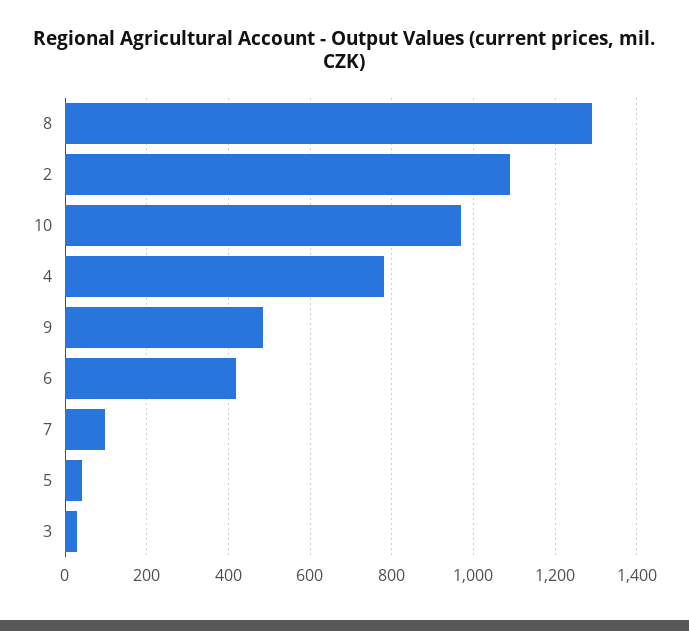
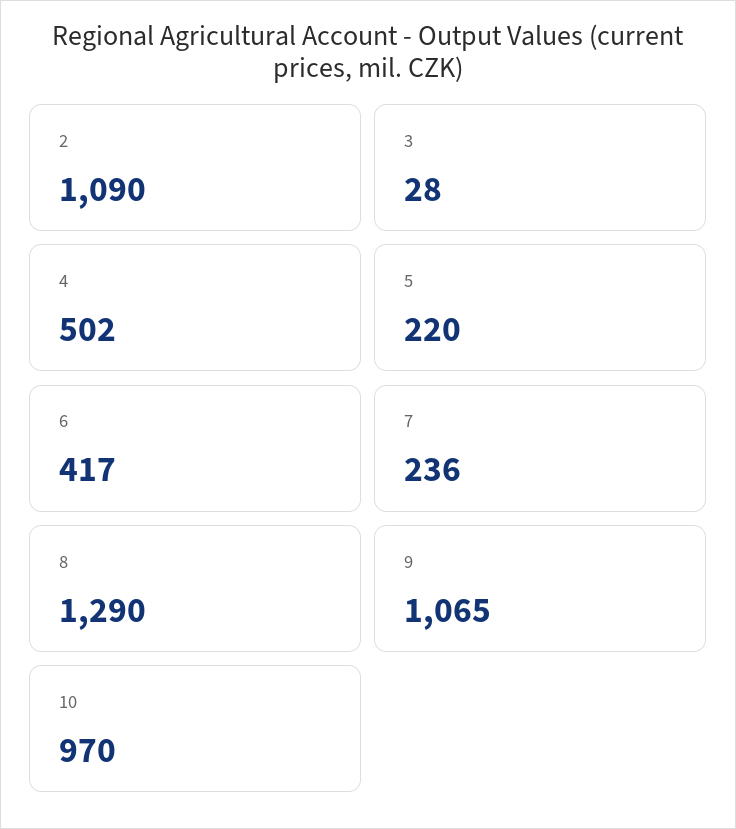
4: 780 -> 502
9: 480 -> 1065
7: 100 -> 236
5: 40 -> 220

